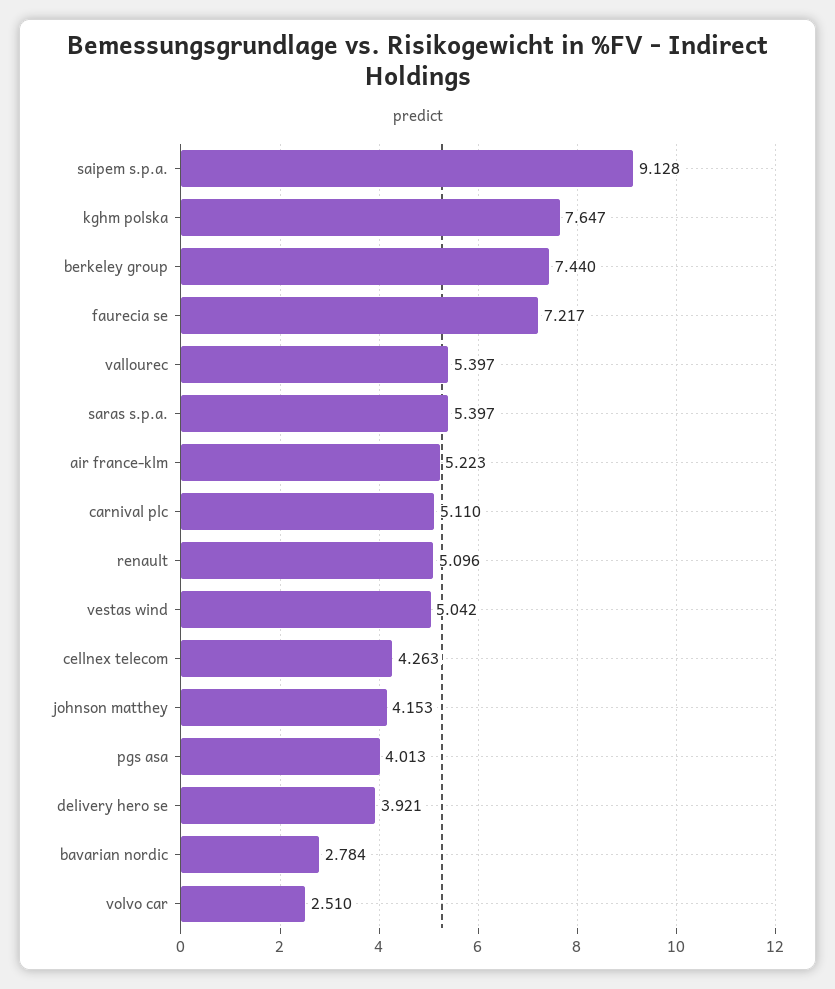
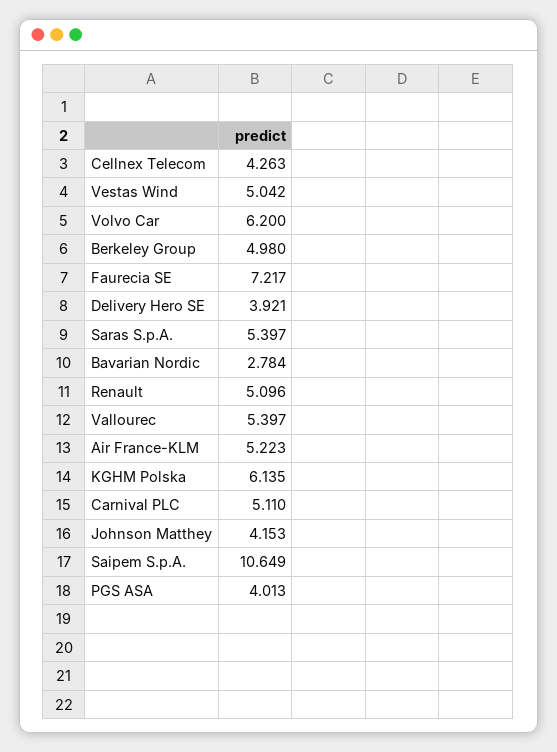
saipem s.p.a.: 9.128 -> 10.649
kghm polska: 7.647 -> 6.135
berkeley group: 7.44 -> 4.98
volvo car: 2.51 -> 6.2

